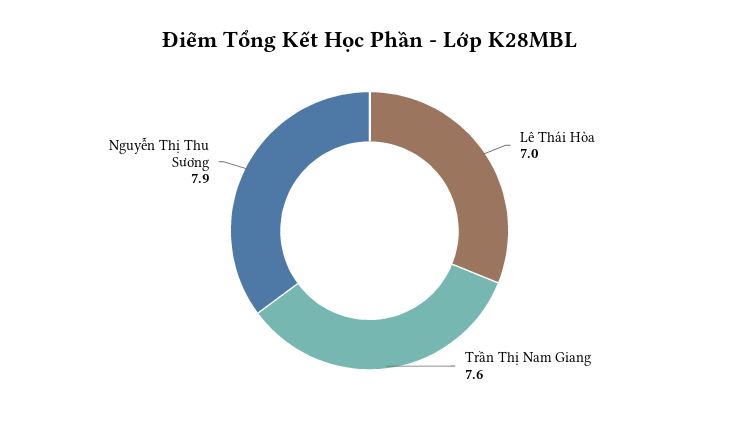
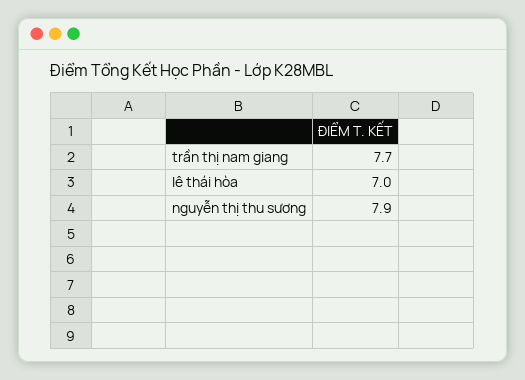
Trần Thị Nam Giang: 7.6 -> 7.7

